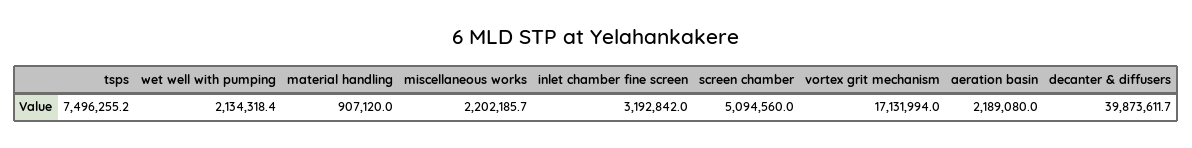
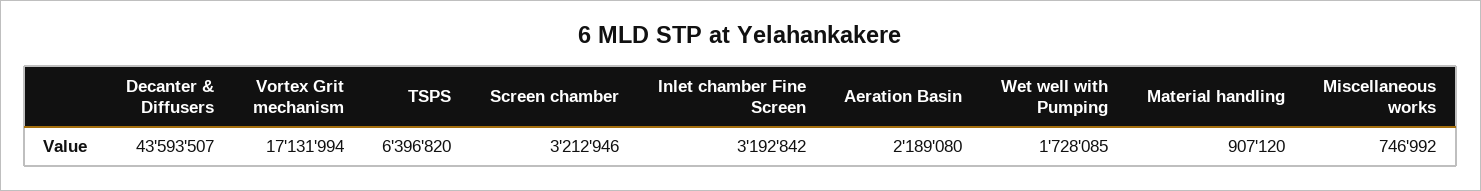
tsps: 7496255.2 -> 6396820
wet well with pumping: 2134318.4 -> 1728085
miscellaneous works: 2202185.7 -> 746992
screen chamber: 5094560 -> 3212946
decanter & diffusers: 39873611.7 -> 43593507

